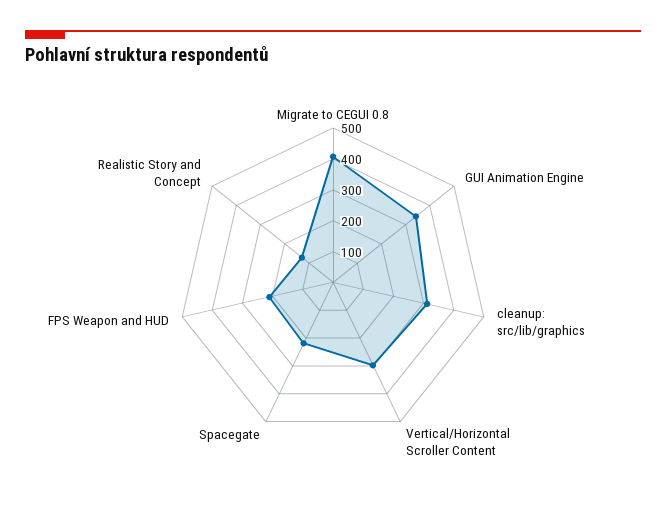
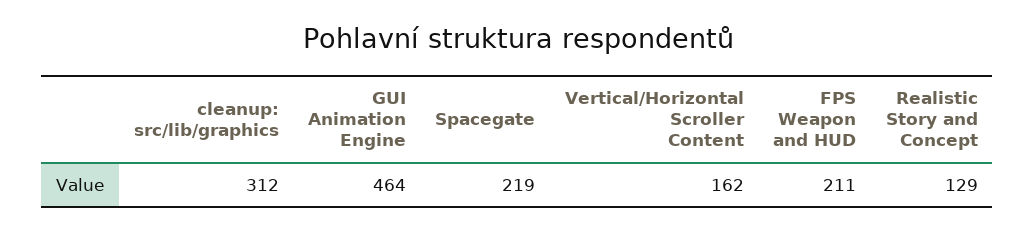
Migrate to CEGUI 0.8: 400 -> none
GUI Animation Engine: 350 -> 464
Vertical/Horizontal Scroller Content: 300 -> 162

